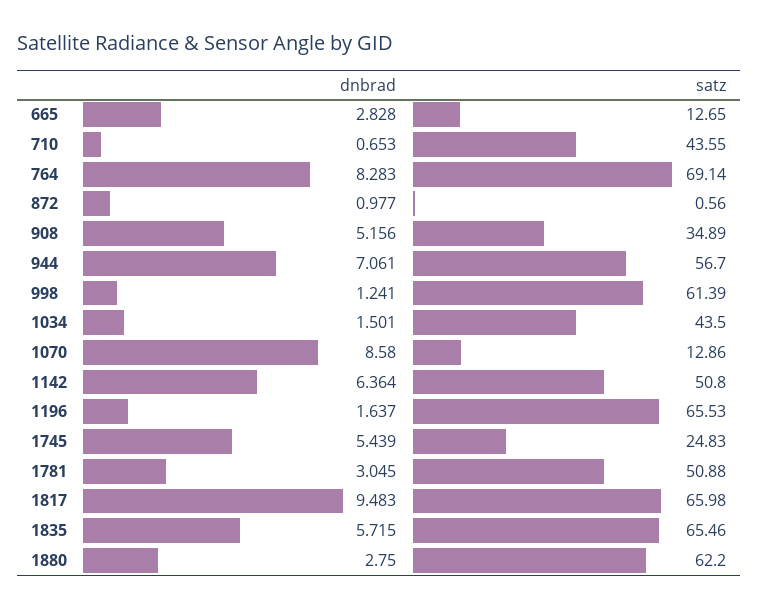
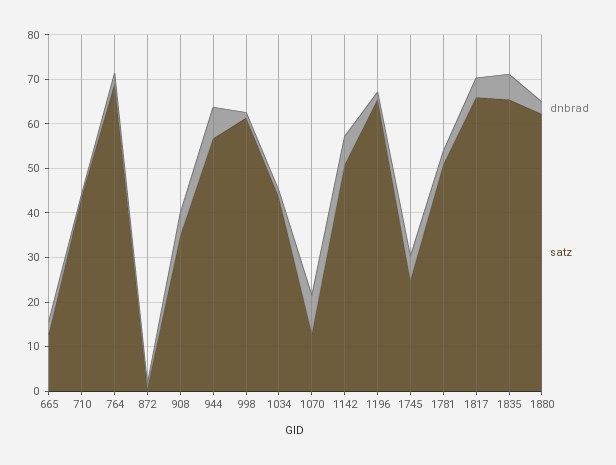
dnbrad, 764: 8.283 -> 2
dnbrad, 1817: 9.483 -> 4

